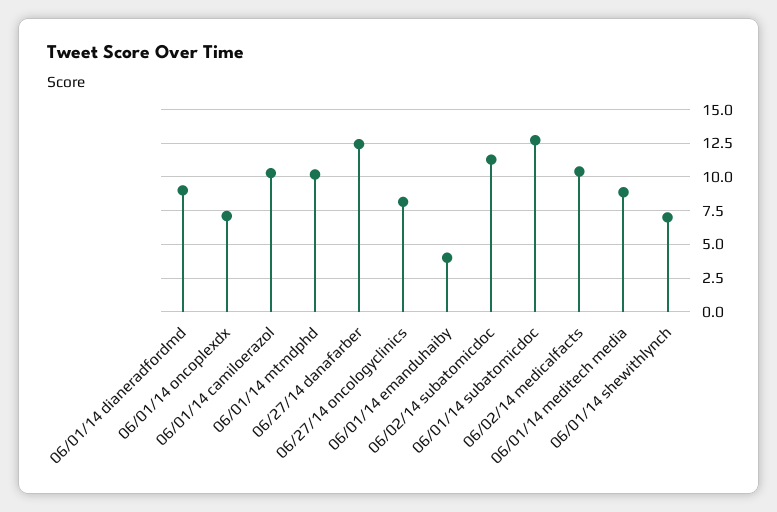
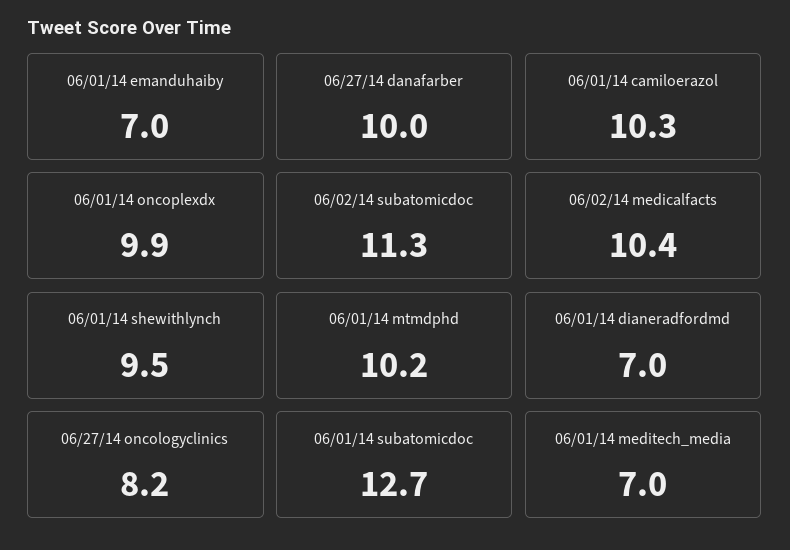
06/01/14 dianeradfordmd: 9 -> 7
06/01/14 oncoplexdx: 7 -> 9.9
06/27/14 danafarber: 12.5 -> 10
06/01/14 emanduhaiby: 4 -> 7
06/01/14 meditech media: 9 -> 7
06/01/14 shewithlynch: 7 -> 9.5

